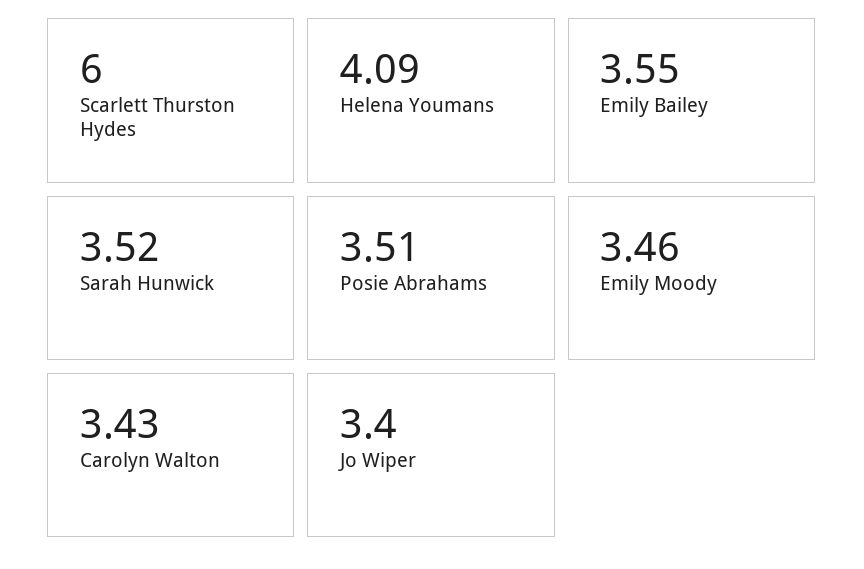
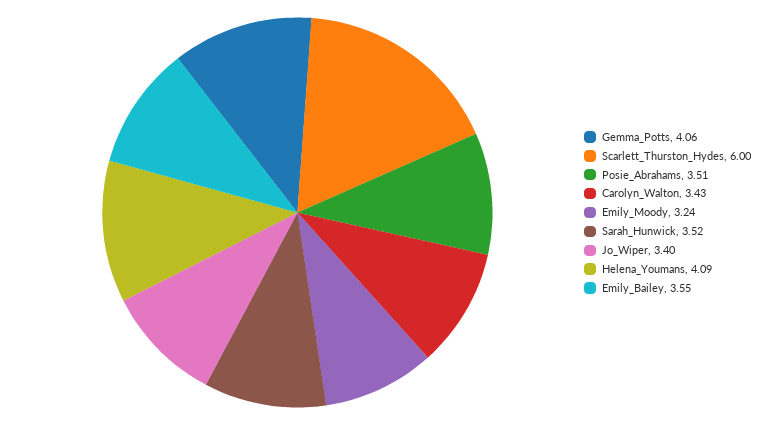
Emily Moody: 3.46 -> 3.24
Gemma_Potts: none -> 4.06

